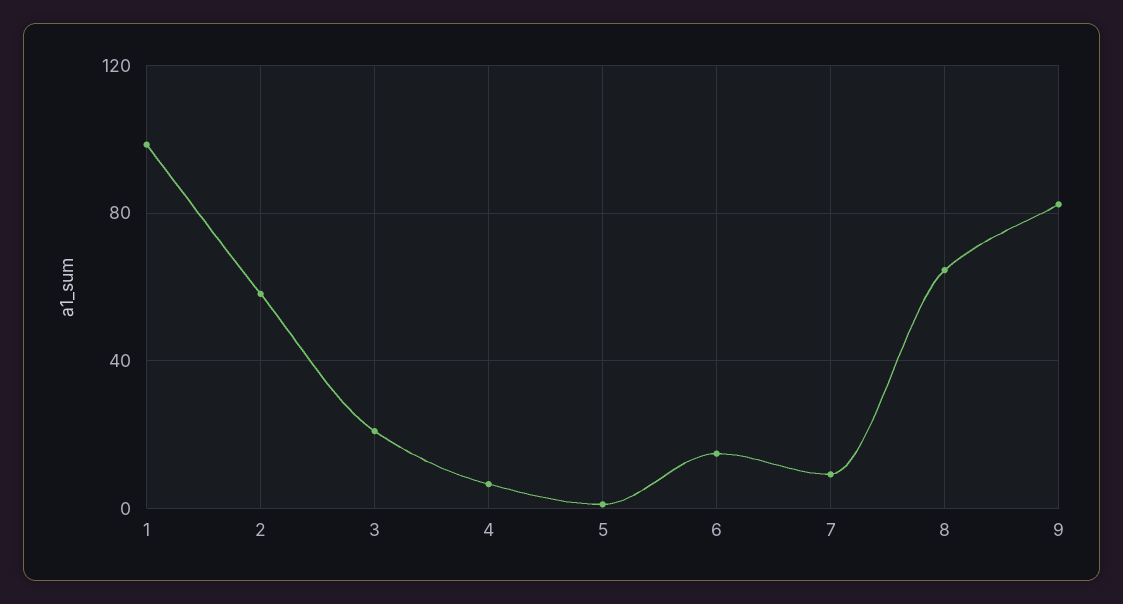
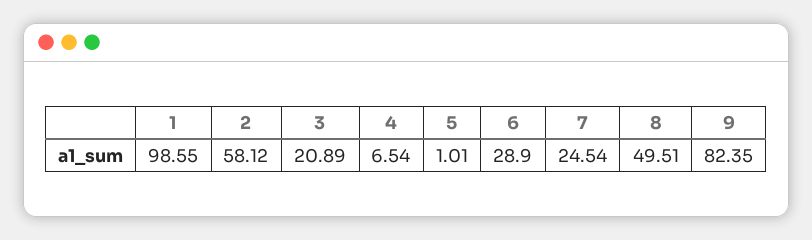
6: 15 -> 28.9
7: 10 -> 24.54
8: 65 -> 49.51

